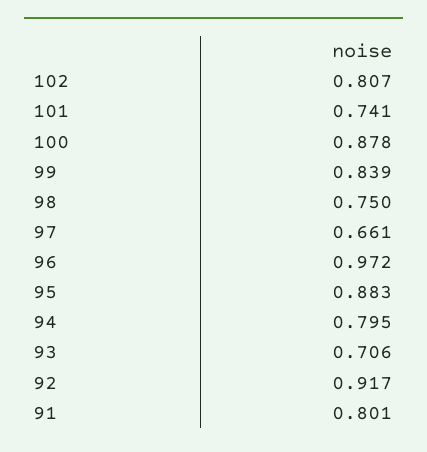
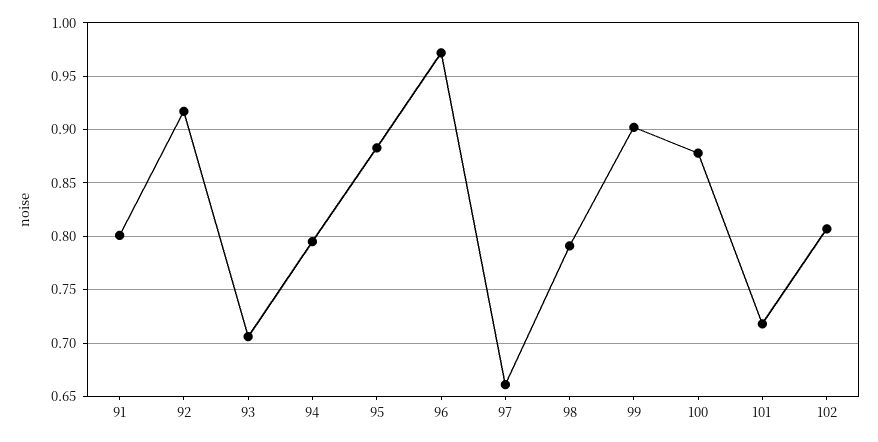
101: 0.741 -> 0.72
99: 0.839 -> 0.9
98: 0.75 -> 0.79

